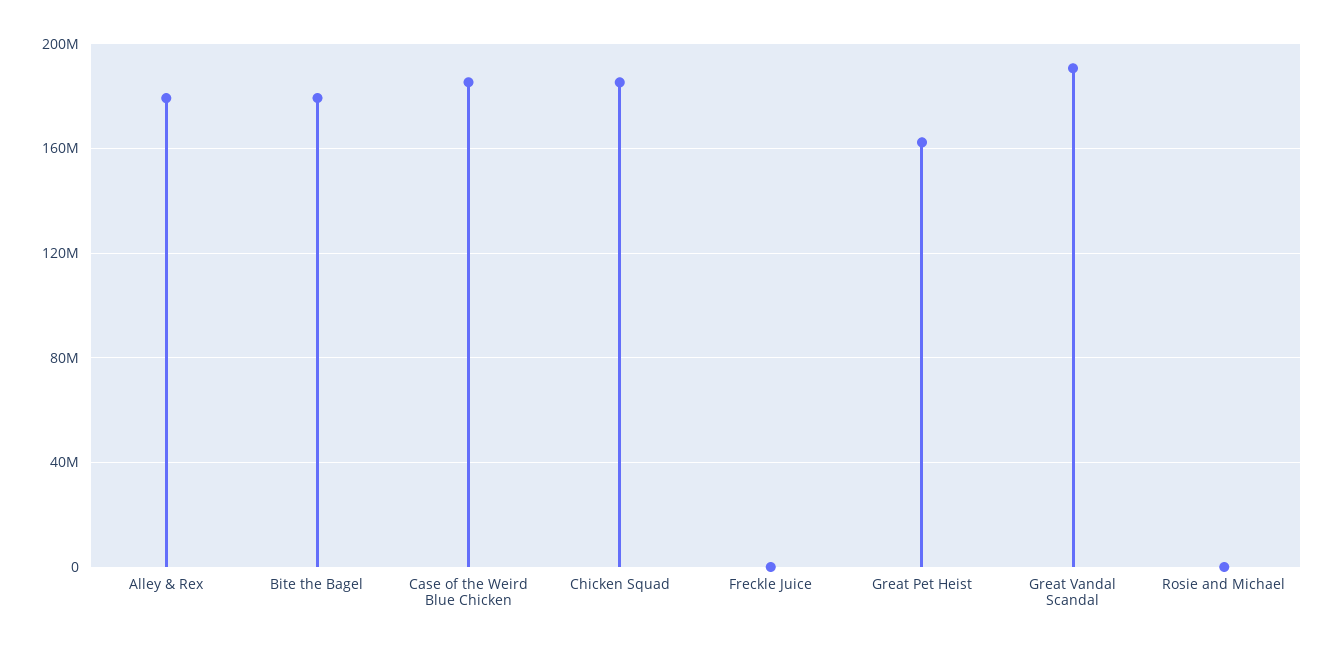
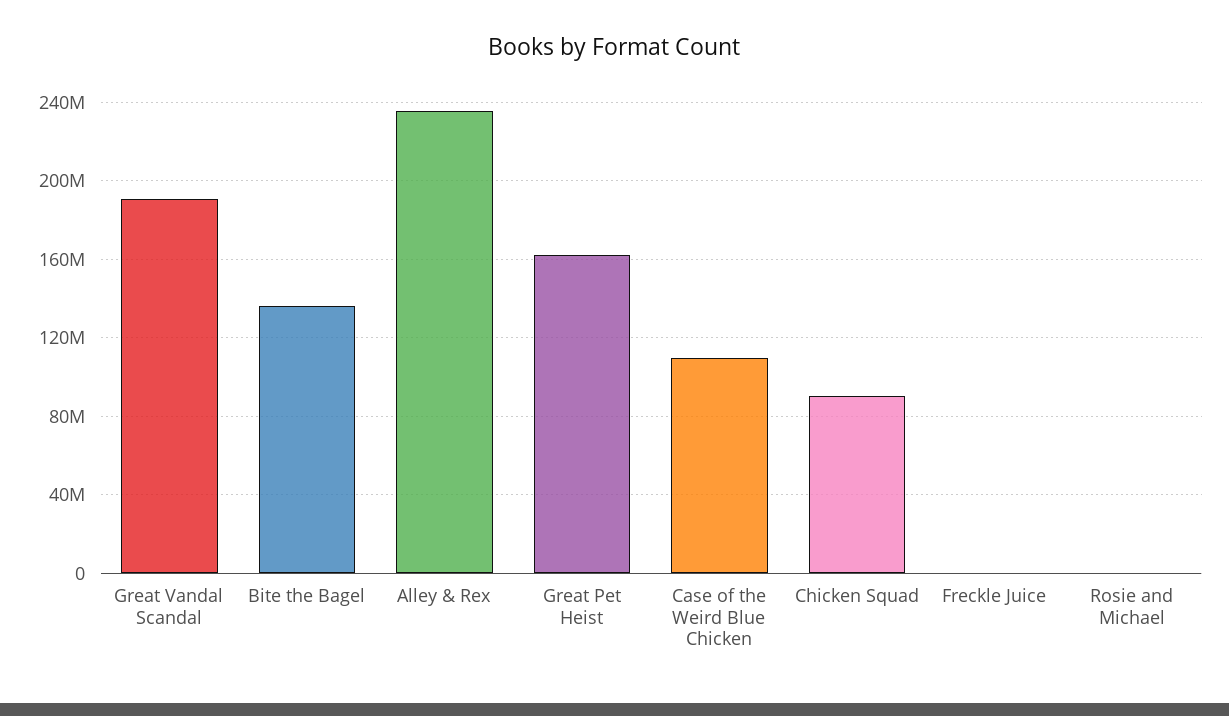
Alley & Rex: 180000000 -> 235000000
Bite the Bagel: 180000000 -> 135000000
Case of the Weird Blue Chicken: 185000000 -> 110000000
Chicken Squad: 185000000 -> 90000000

